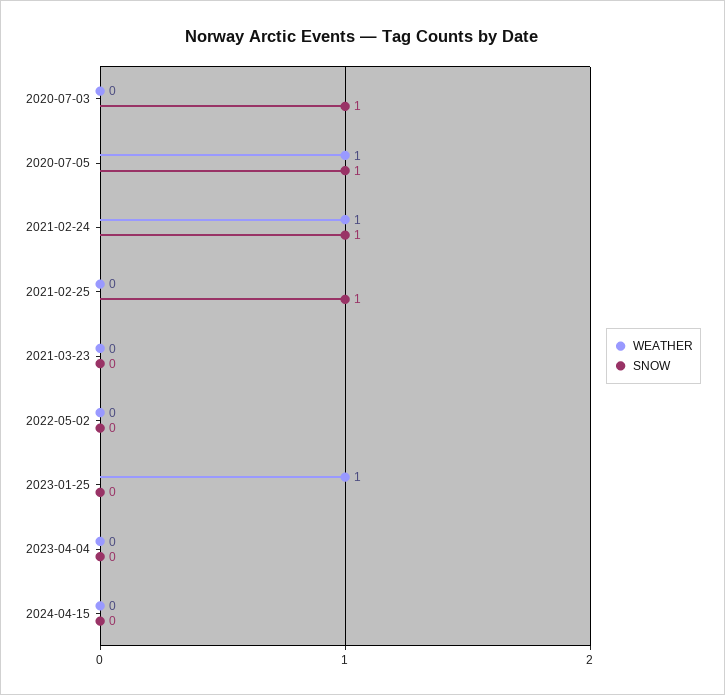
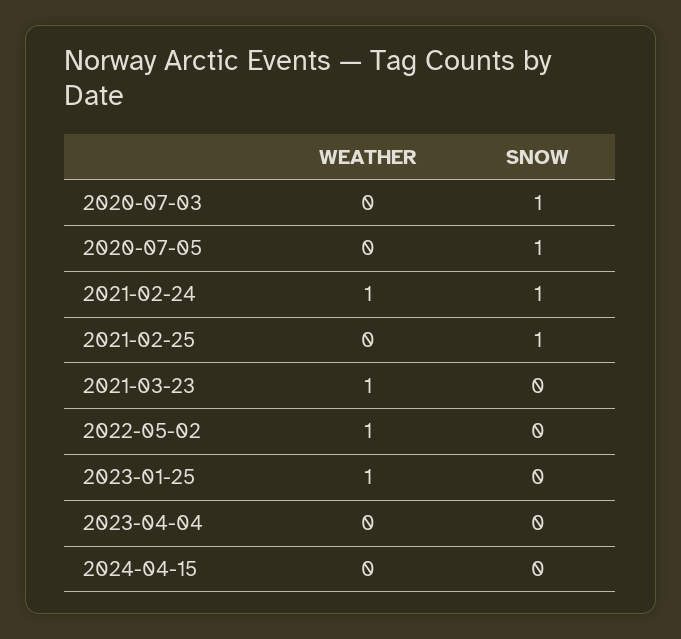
WEATHER, 2020-07-05: 1 -> 0
WEATHER, 2021-03-23: 0 -> 1
WEATHER, 2022-05-02: 0 -> 1

